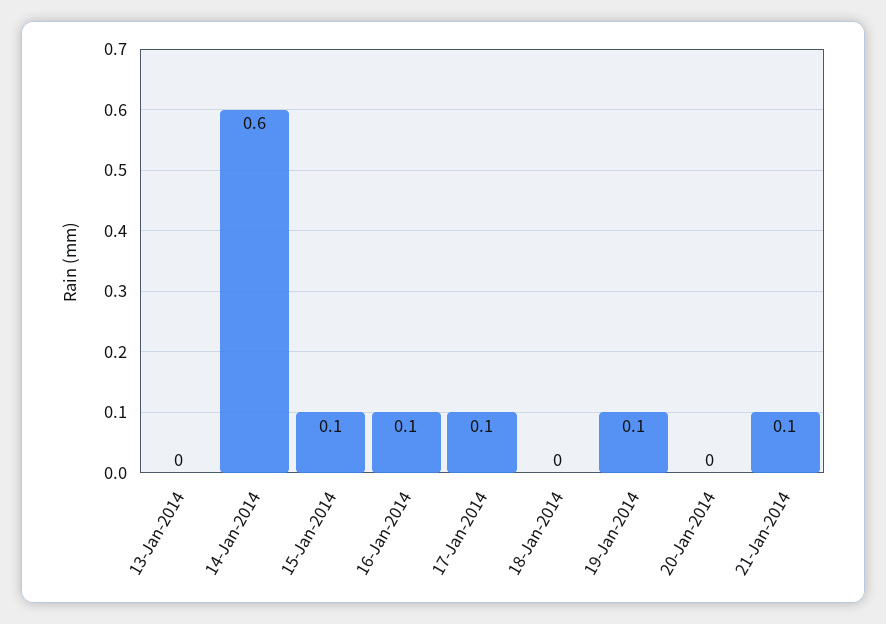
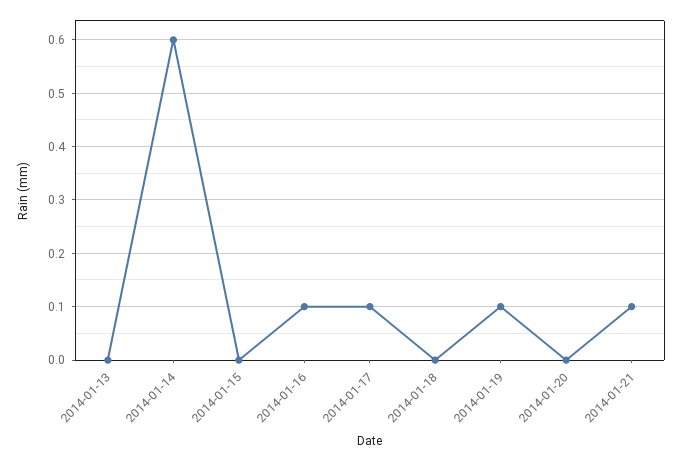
15-Jan-2014: 0.1 -> 0

